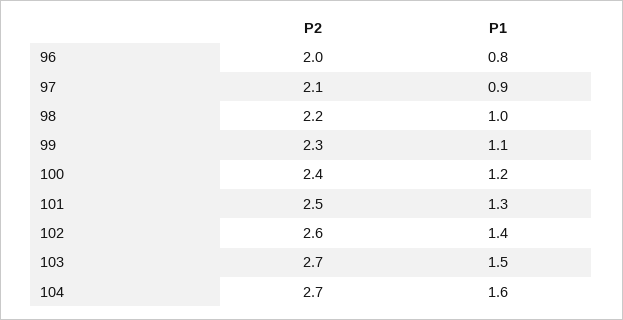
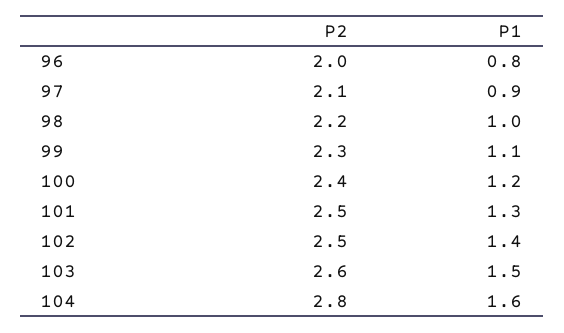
P2, 102: 2.6 -> 2.5
P2, 103: 2.7 -> 2.6
P2, 104: 2.7 -> 2.8

